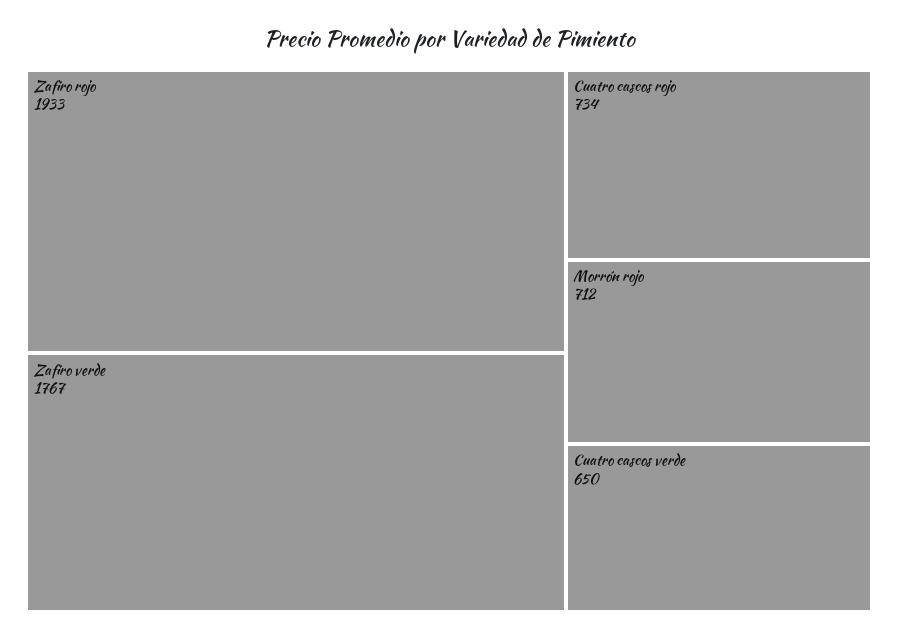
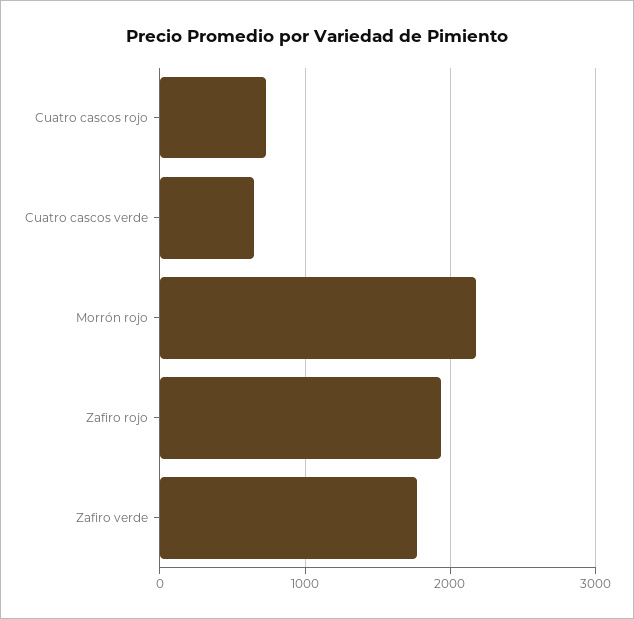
Morrón rojo: 712 -> 2200

